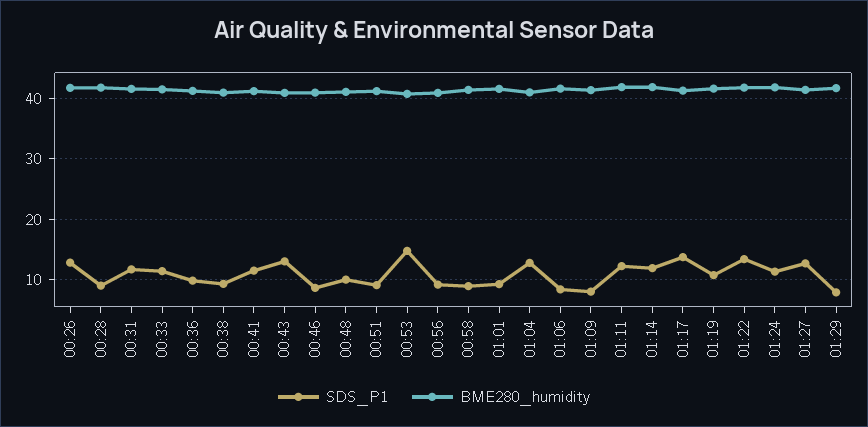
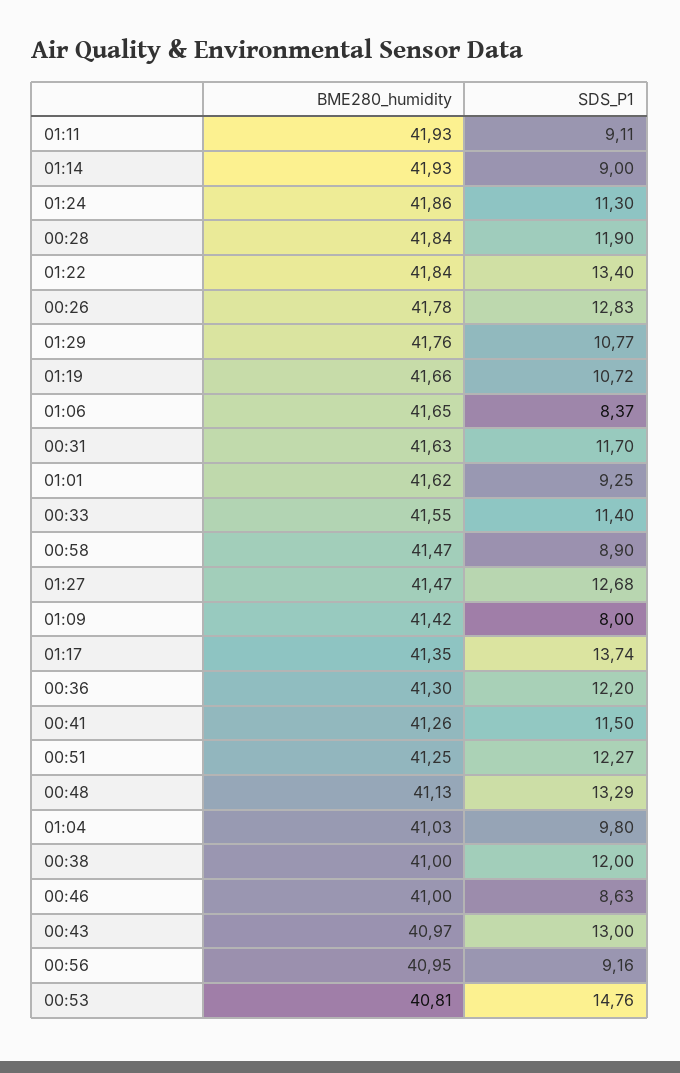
SDS_P1, 00:28: 9 -> 11.9
SDS_P1, 00:36: 10 -> 12.2
SDS_P1, 00:38: 9 -> 12
SDS_P1, 00:48: 10 -> 13.29
SDS_P1, 00:51: 9 -> 12.27
SDS_P1, 01:04: 13 -> 9.8
SDS_P1, 01:11: 12 -> 9.11
SDS_P1, 01:14: 12 -> 9
SDS_P1, 01:29: 8 -> 10.77

